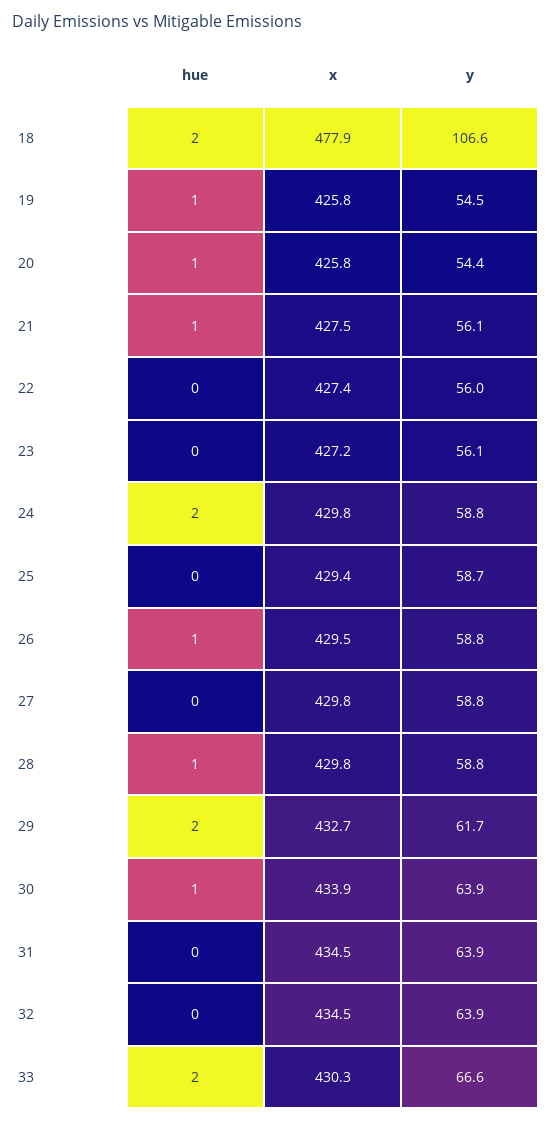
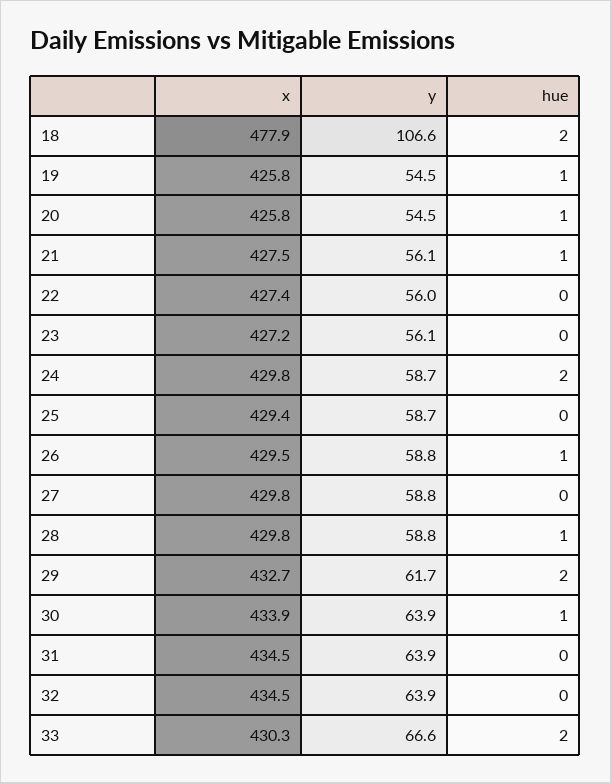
y, 20: 54.4 -> 54.5
y, 24: 58.8 -> 58.7

